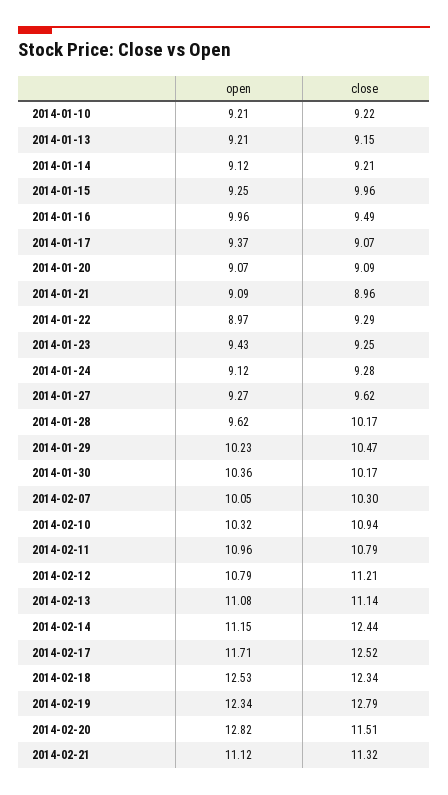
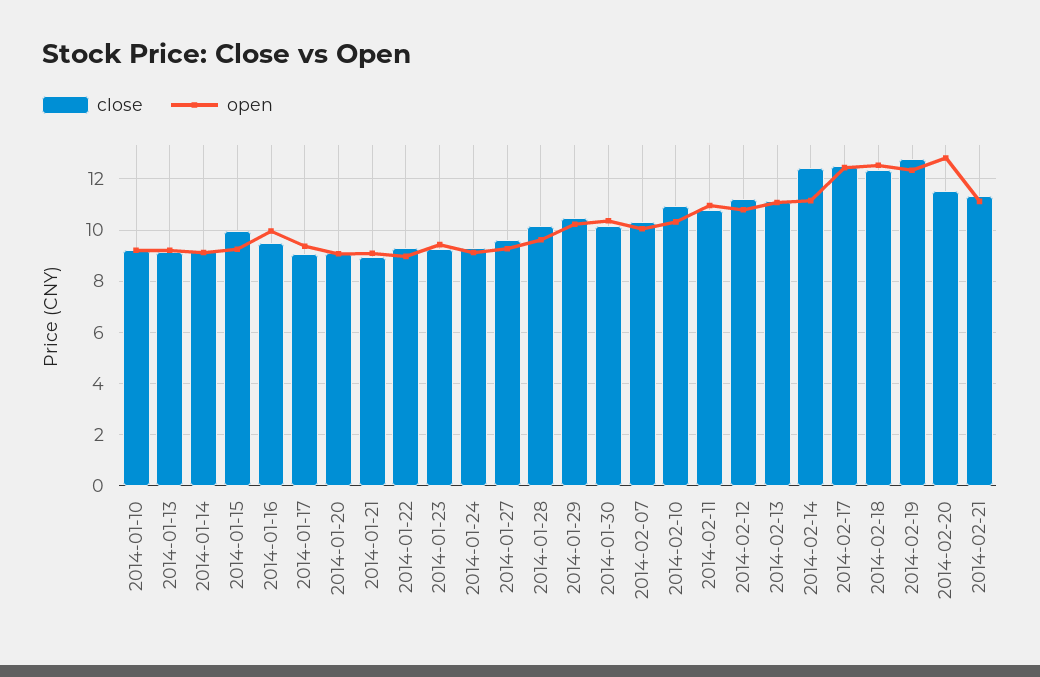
open, 2014-02-17: 11.71 -> 12.5

